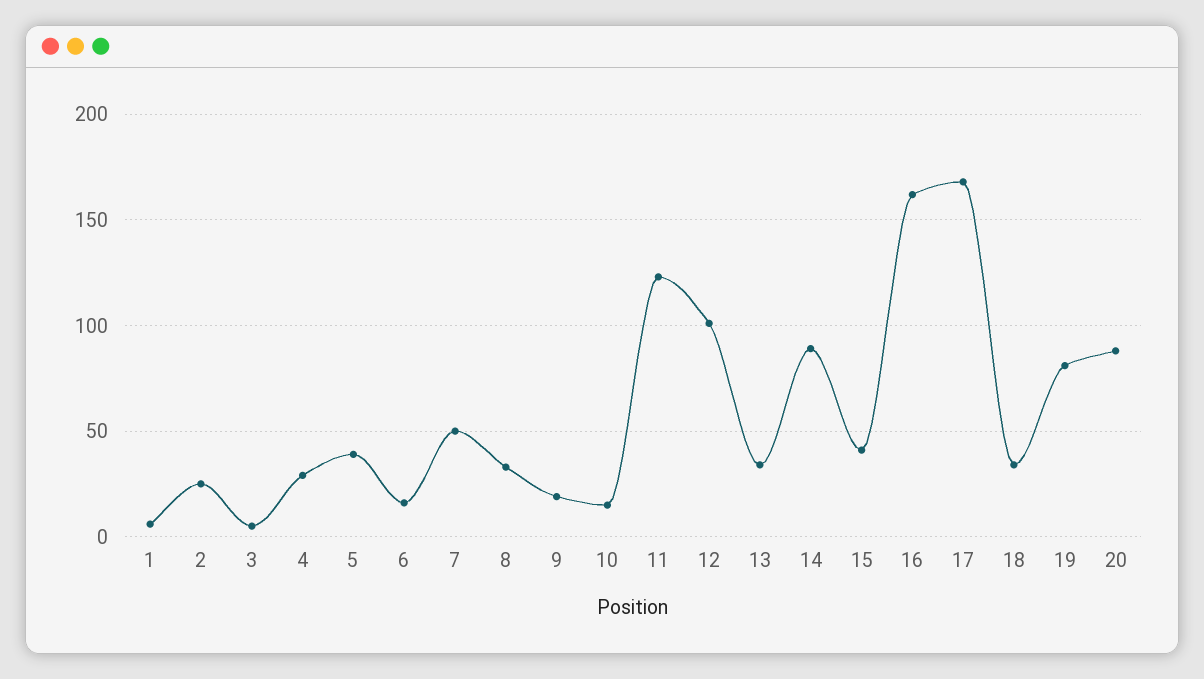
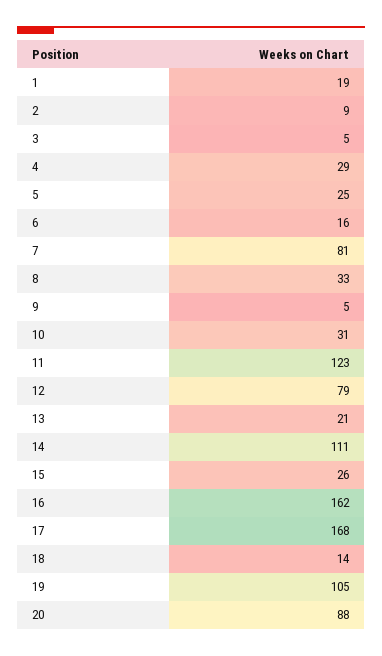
1: 5 -> 19
2: 25 -> 9
5: 40 -> 25
7: 50 -> 81
9: 20 -> 5
10: 15 -> 31
12: 100 -> 79
13: 35 -> 21
14: 90 -> 111
15: 40 -> 26
18: 35 -> 14
19: 80 -> 105

